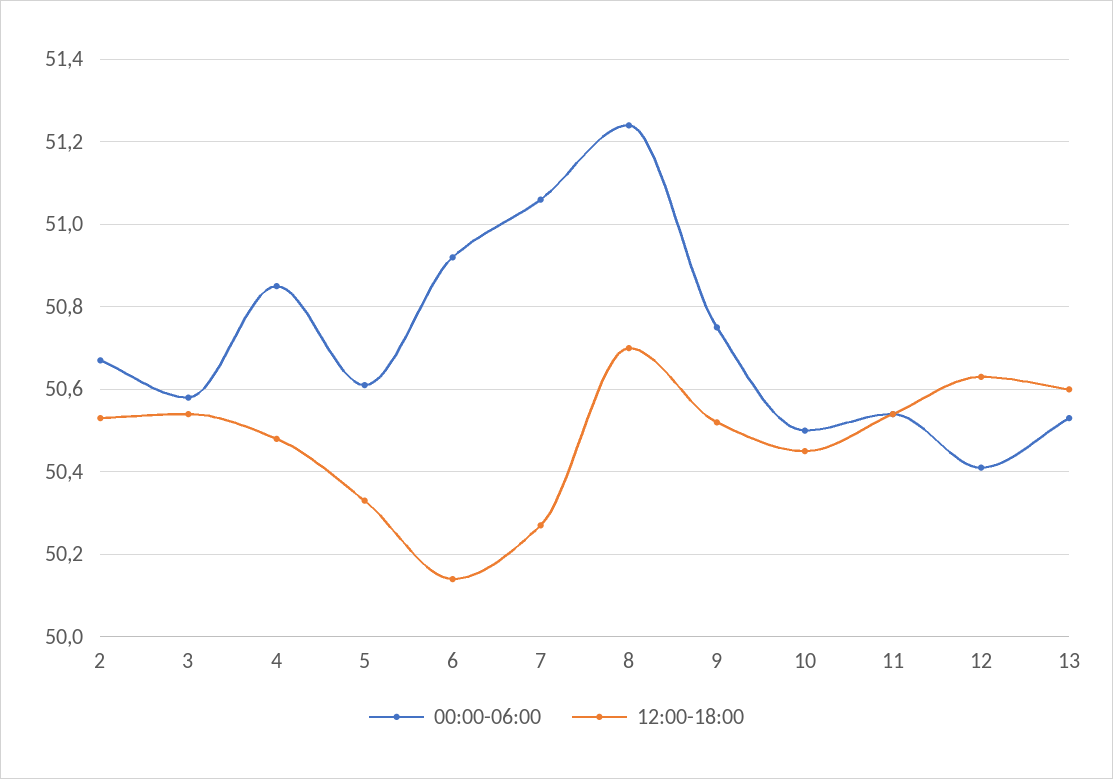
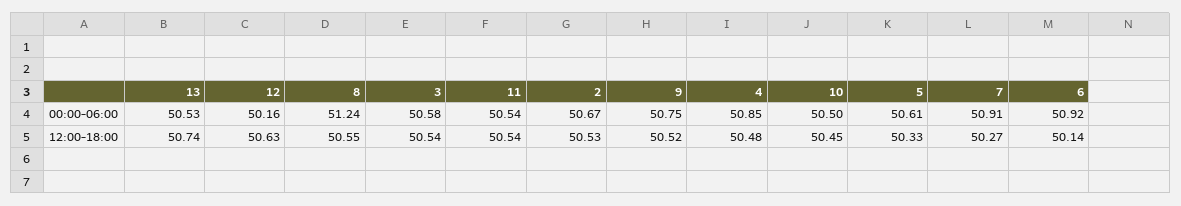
00:00-06:00, 7: 51.05 -> 50.91
12:00-18:00, 8: 50.7 -> 50.55
00:00-06:00, 12: 50.4 -> 50.16
12:00-18:00, 13: 50.6 -> 50.74

